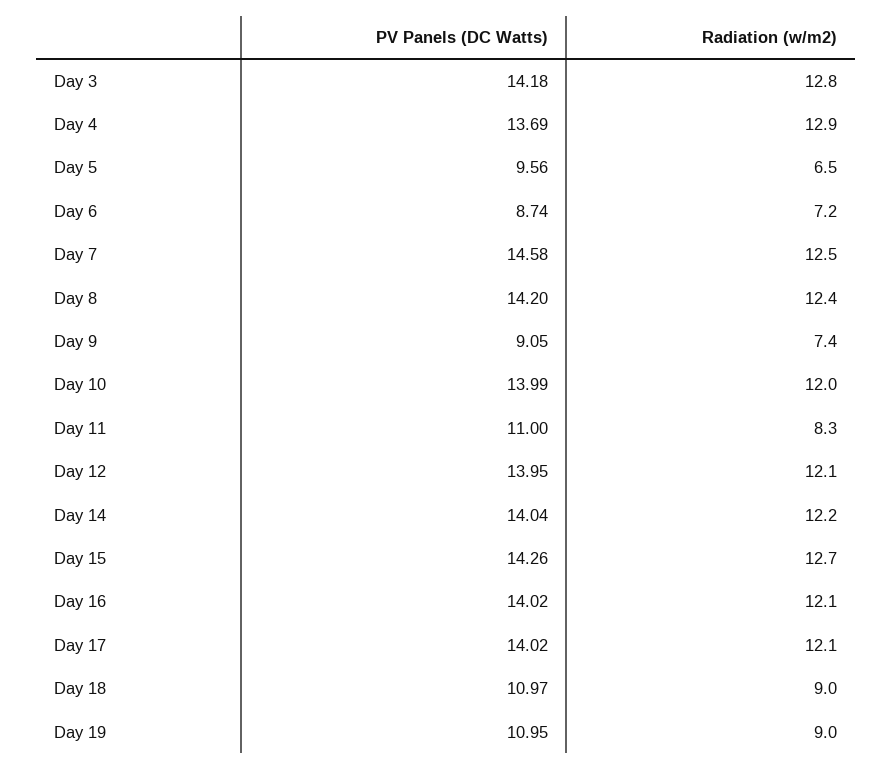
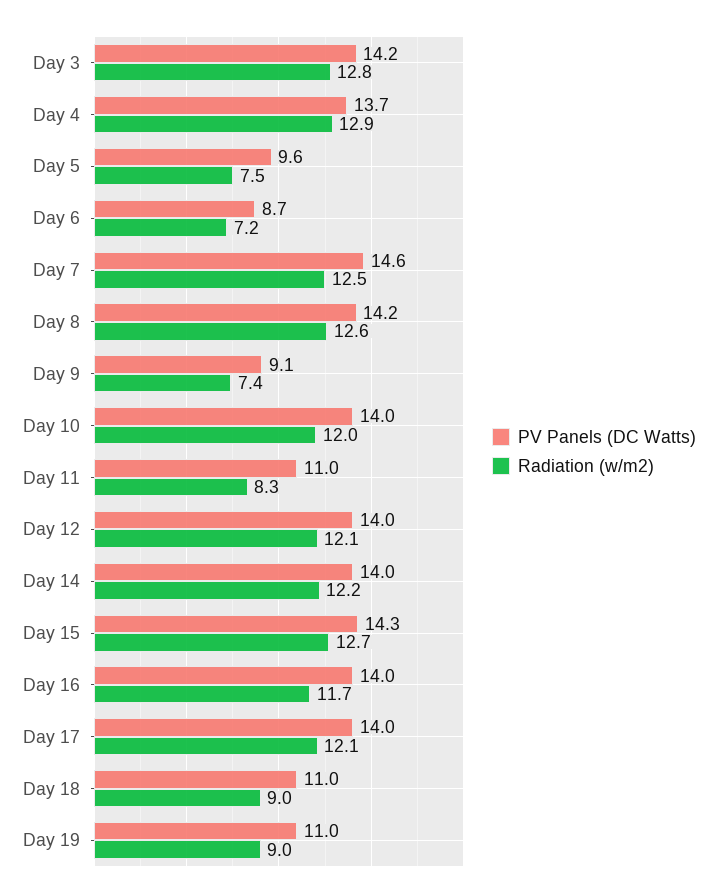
Radiation (w/m2), Day 5: 6.5 -> 7.5
Radiation (w/m2), Day 8: 12.4 -> 12.6
Radiation (w/m2), Day 16: 12.1 -> 11.7

